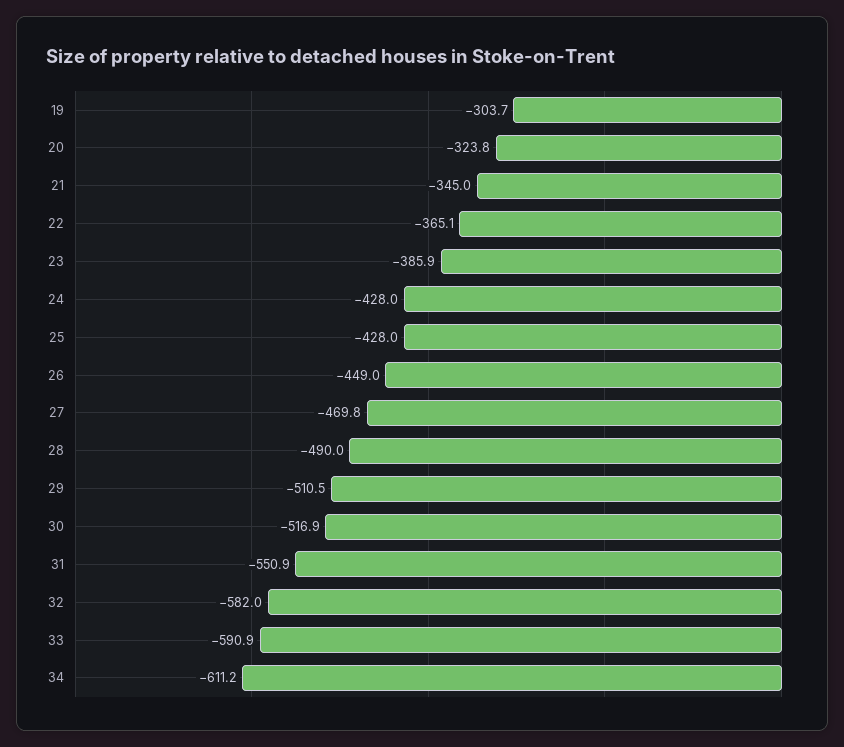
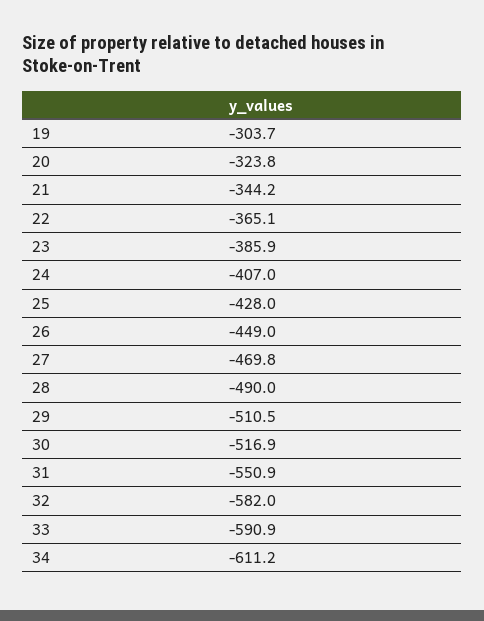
21: -345 -> -344.2
24: -428 -> -407

